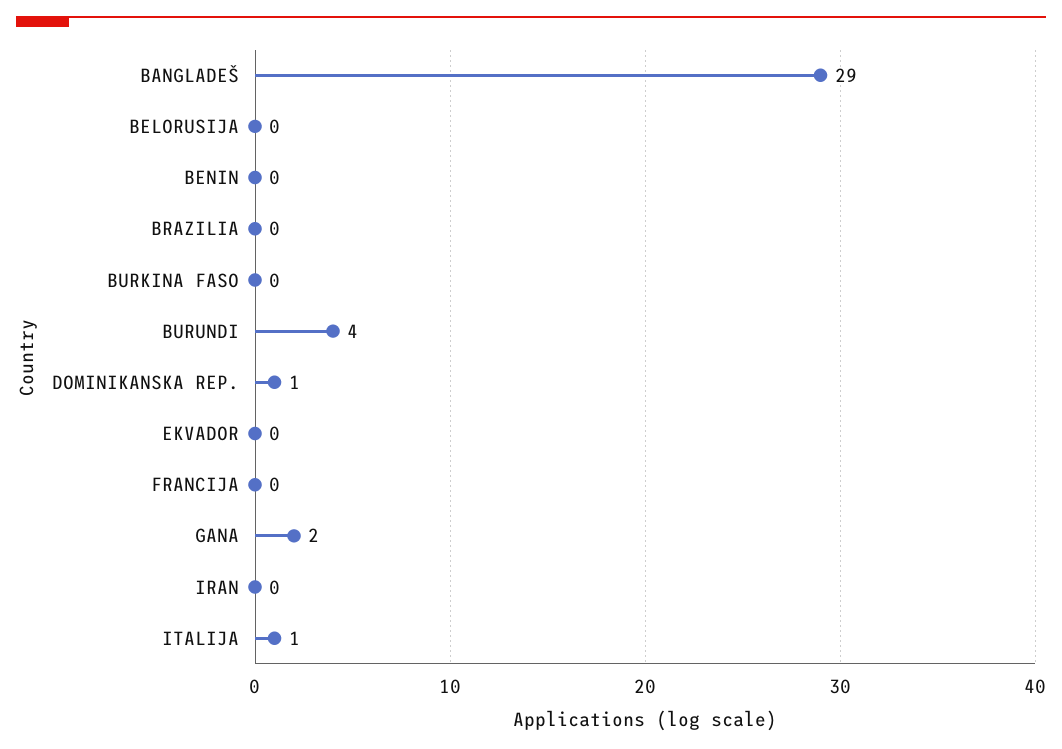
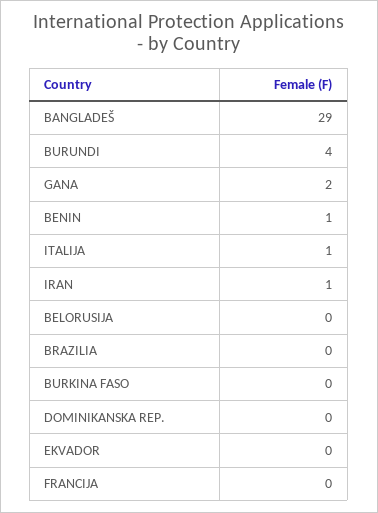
BENIN: 0 -> 1
DOMINIKANSKA REP.: 1 -> 0
IRAN: 0 -> 1

